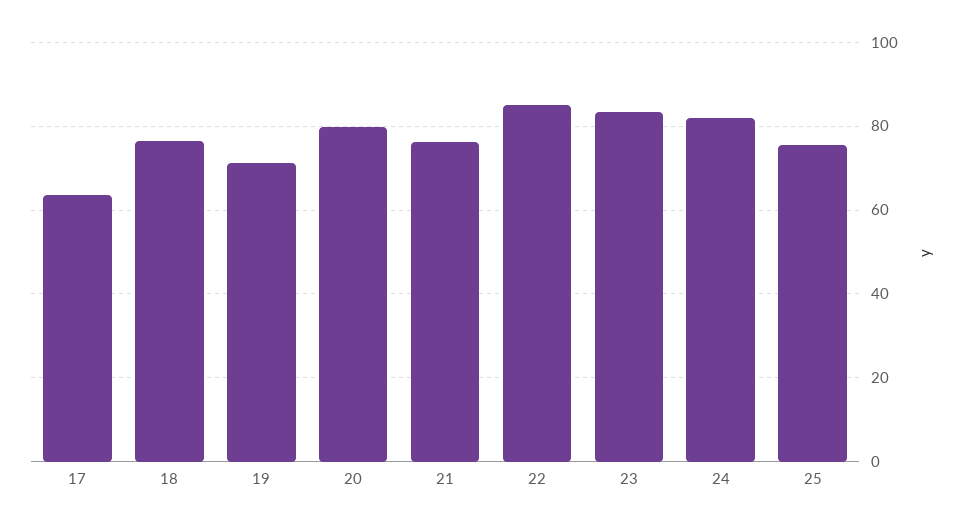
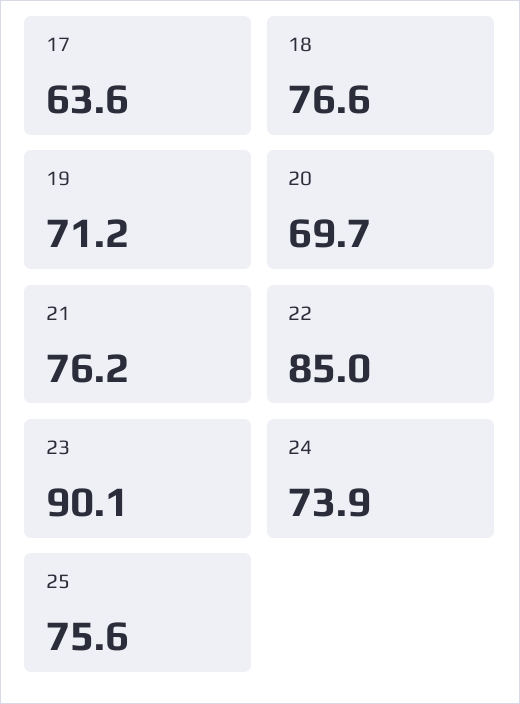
20: 80 -> 69.7
23: 84 -> 90.1
24: 82 -> 73.9

